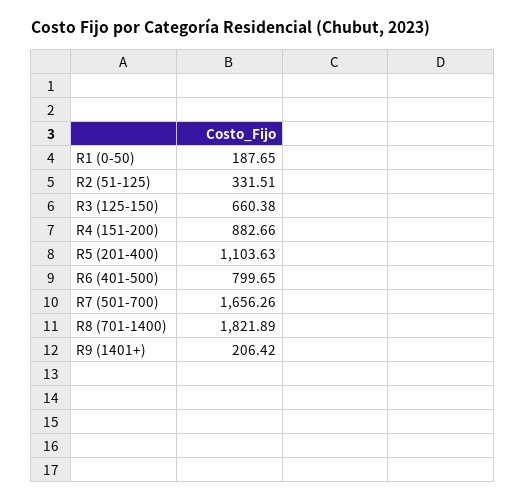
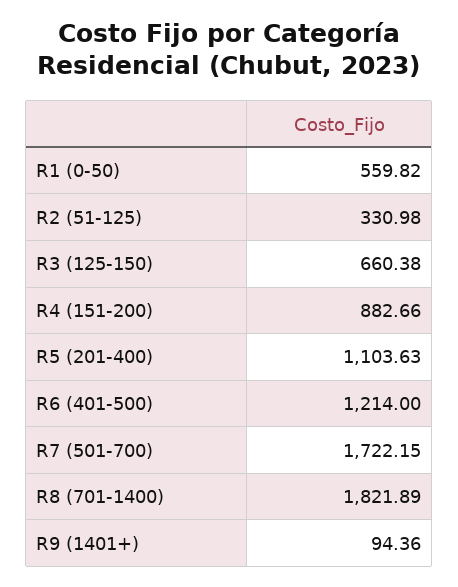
R1 (0-50): 187.65 -> 559.82
R2 (51-125): 331.51 -> 330.98
R6 (401-500): 799.65 -> 1214
R7 (501-700): 1656.26 -> 1722.15
R9 (1401+): 206.42 -> 94.36

